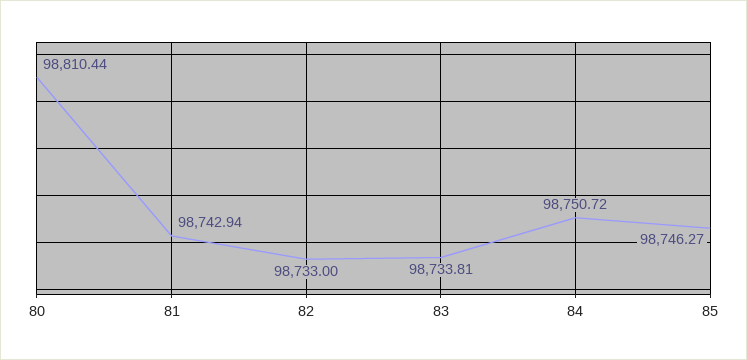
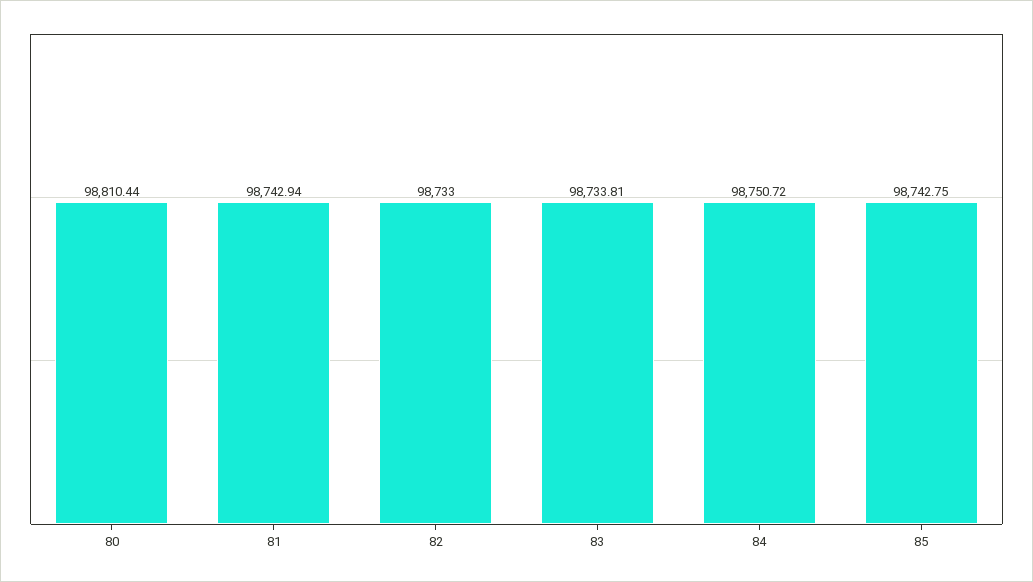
85: 98746.27 -> 98742.75

